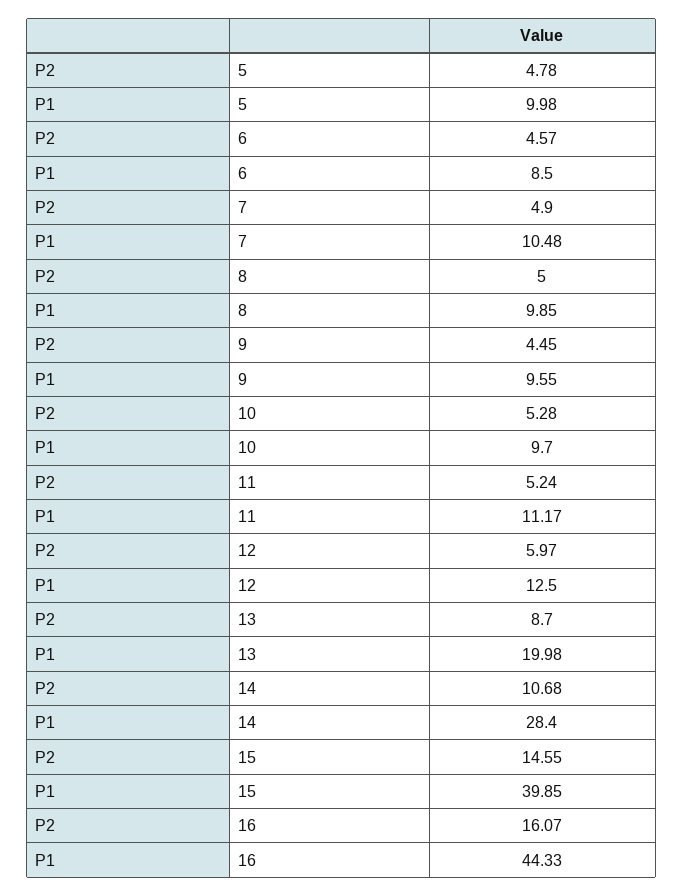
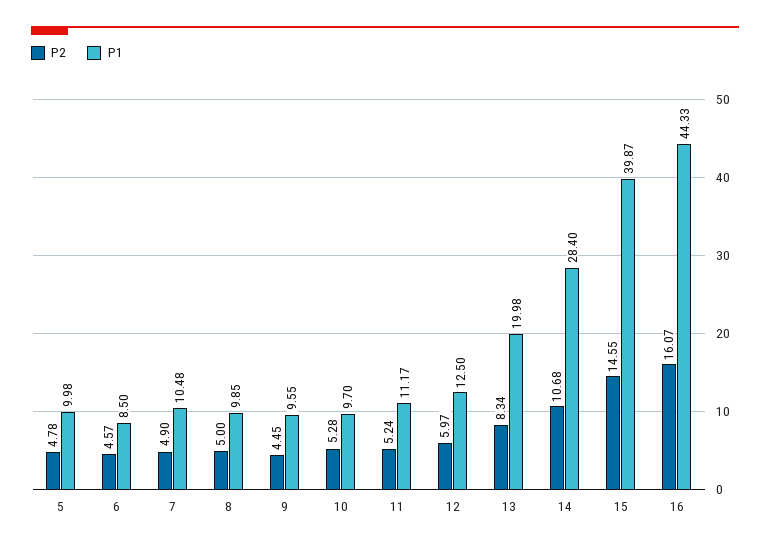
P2, 13: 8.7 -> 8.34
P1, 15: 39.85 -> 39.87

